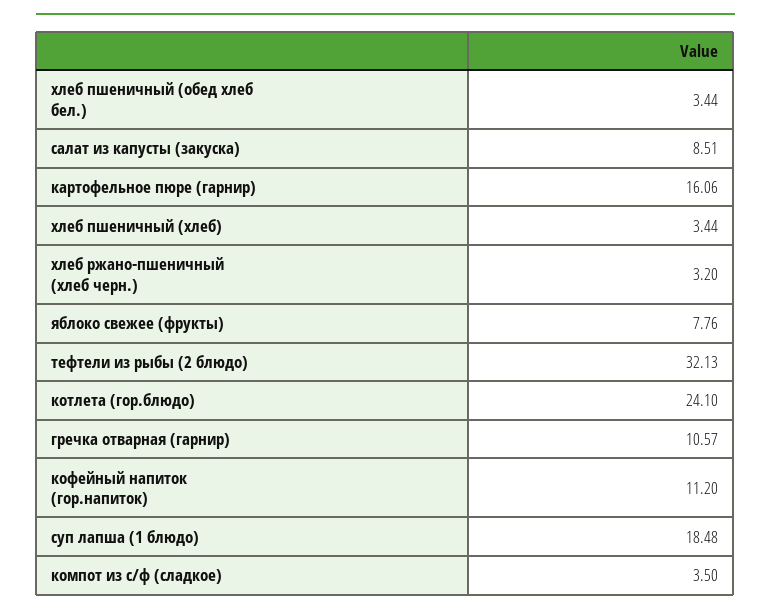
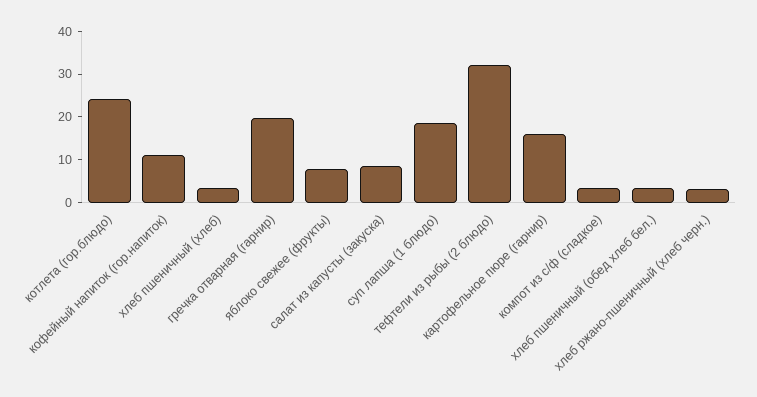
гречка отварная (гарнир): 10.57 -> 20

